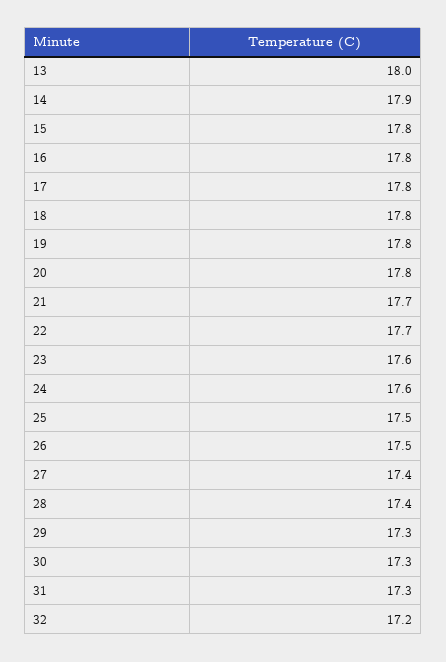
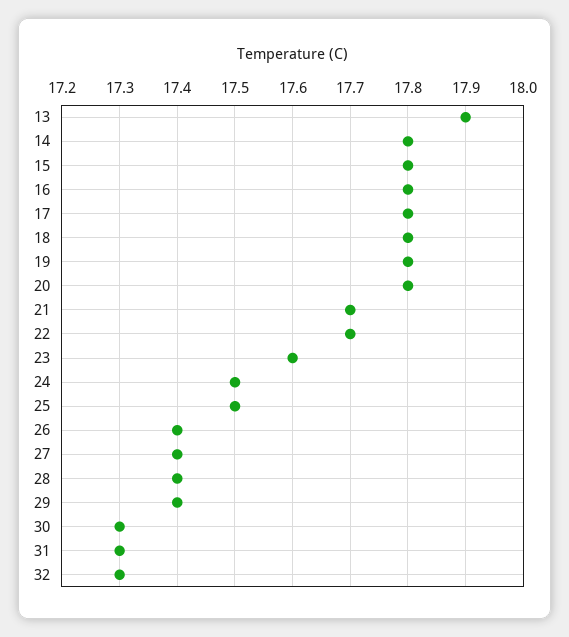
13: 18 -> 17.9
14: 17.9 -> 17.8
24: 17.6 -> 17.5
26: 17.5 -> 17.4
29: 17.3 -> 17.4
32: 17.2 -> 17.3

